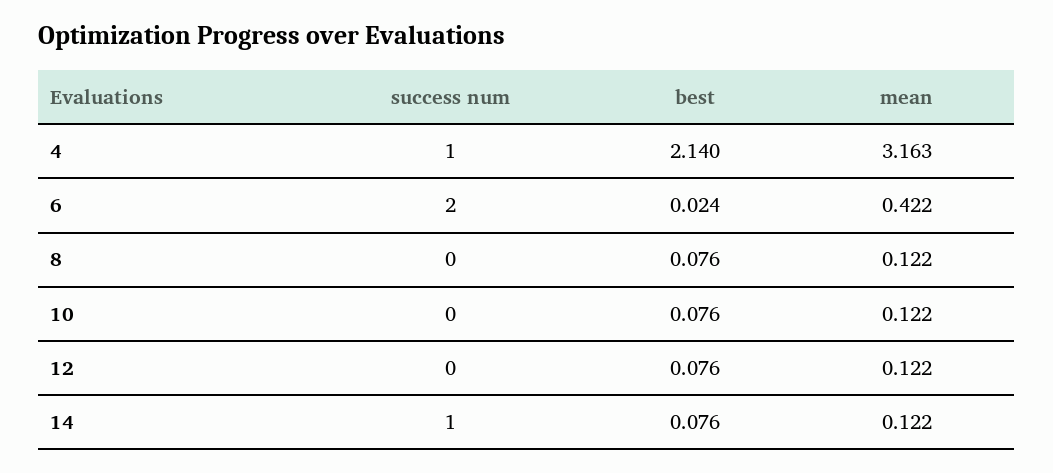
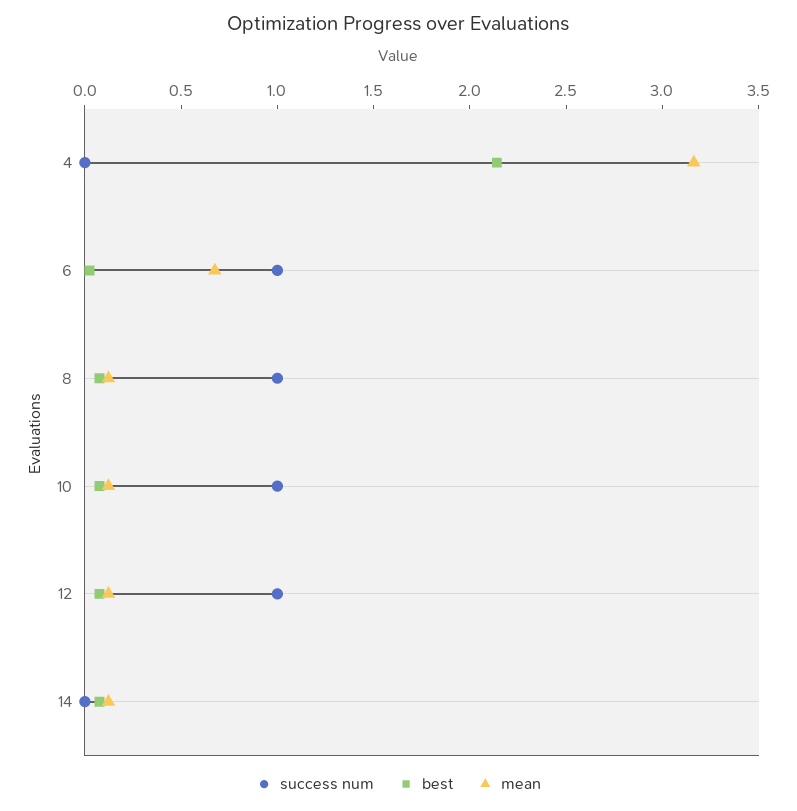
success num, 4: 1 -> 0
success num, 6: 2 -> 1
mean, 6: 0.422 -> 0.7
success num, 8: 0 -> 1
success num, 10: 0 -> 1
success num, 12: 0 -> 1
success num, 14: 1 -> 0

